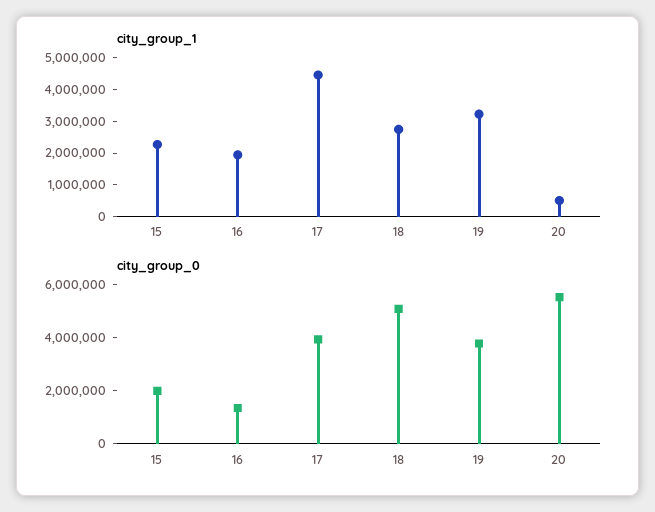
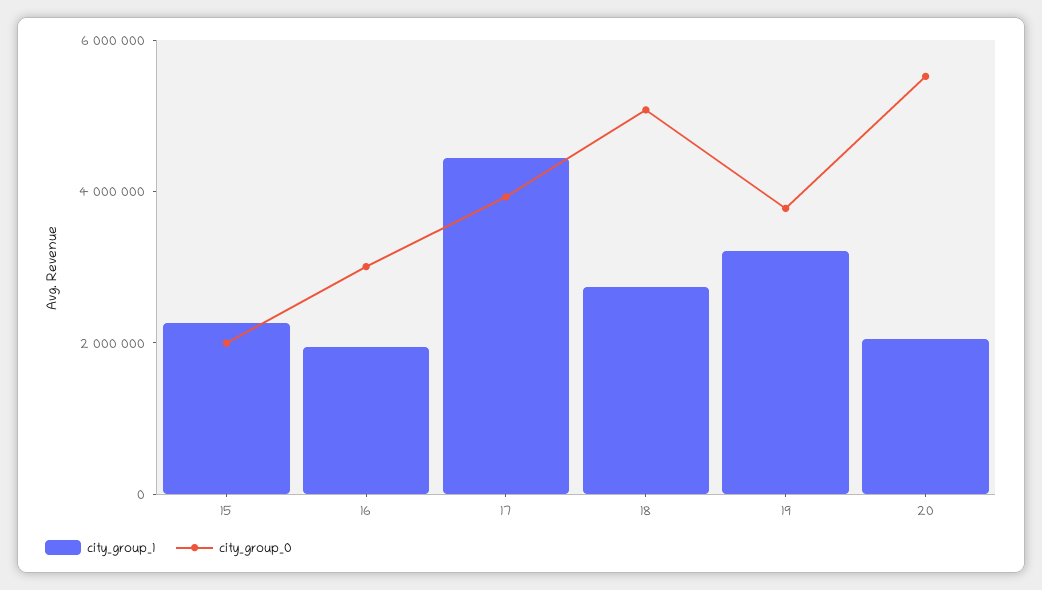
city_group_1, 20: 500000 -> 2000000
city_group_0, 16: 1500000 -> 3000000

